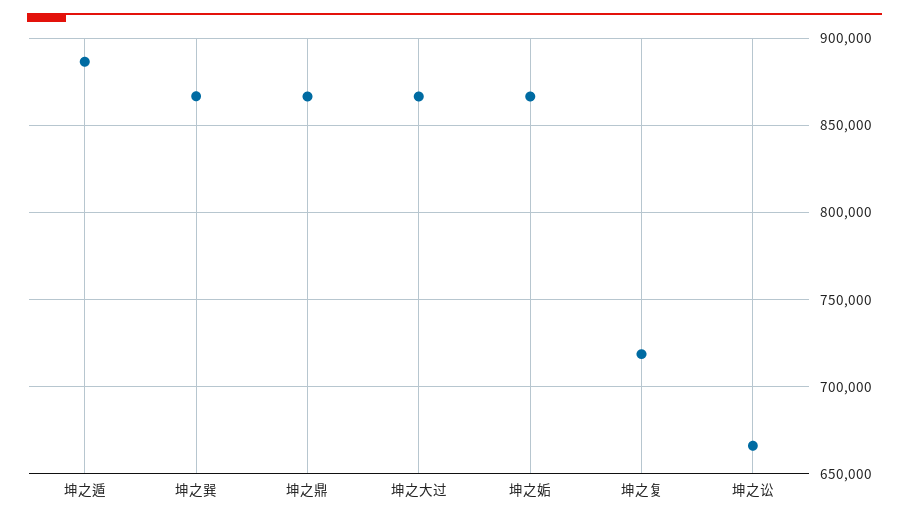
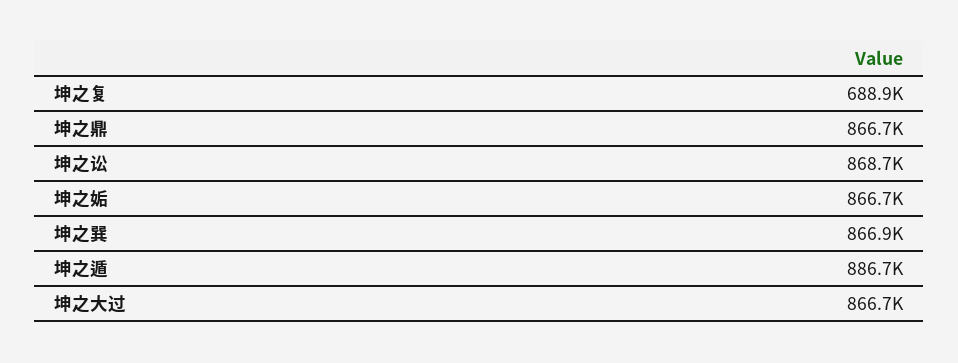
坤之复: 720000 -> 688900
坤之讼: 665000 -> 868700

